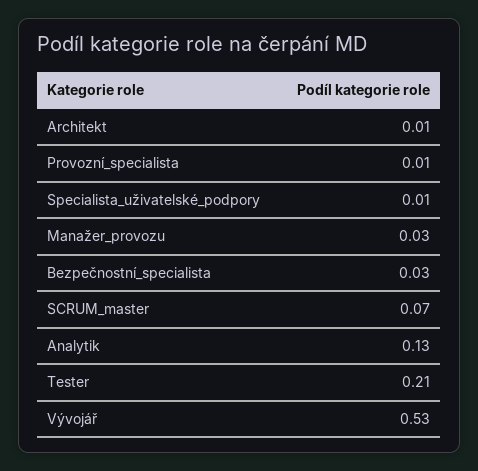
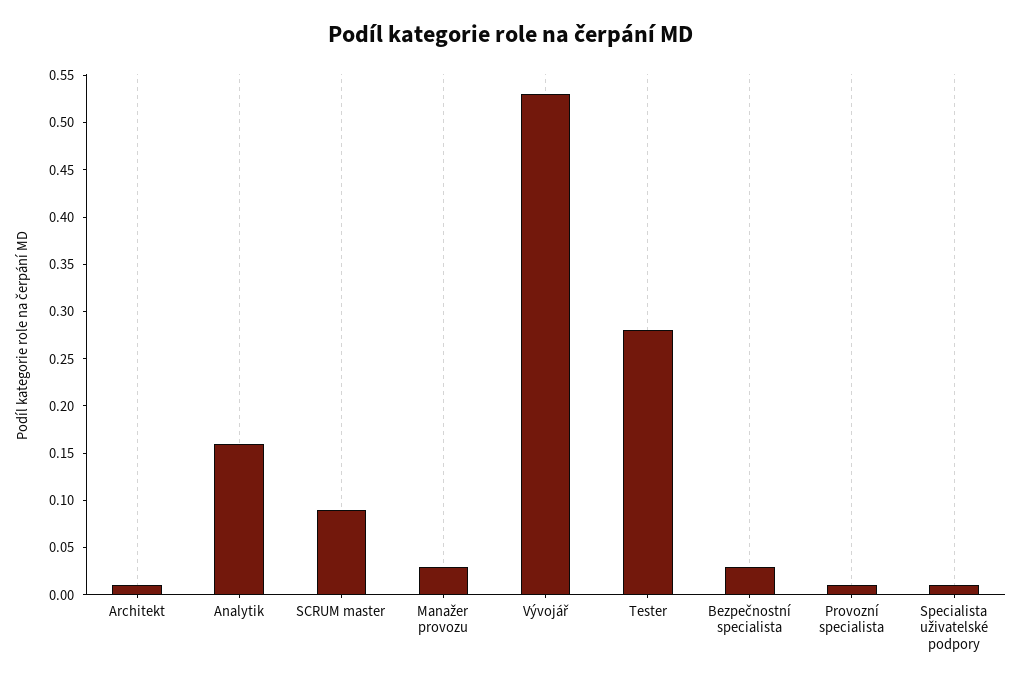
SCRUM_master: 0.07 -> 0.09
Analytik: 0.13 -> 0.16
Tester: 0.21 -> 0.28

